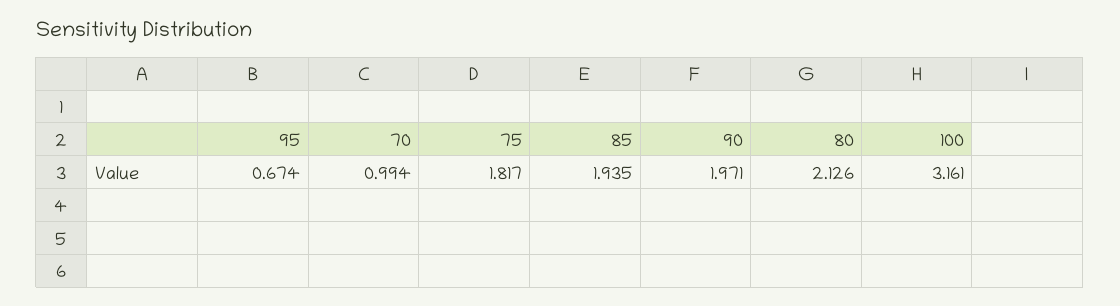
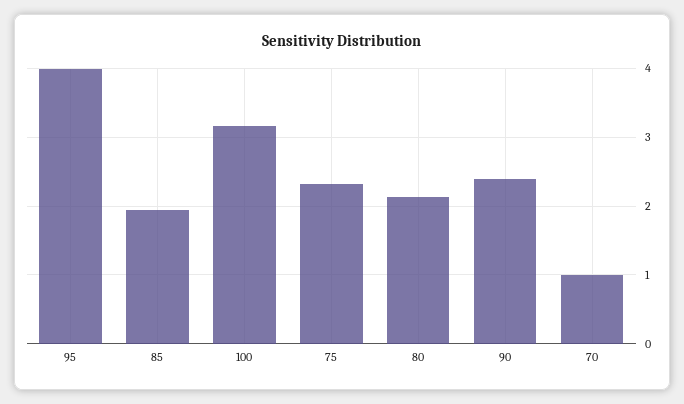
95: 0.674 -> 4
75: 1.817 -> 2.3
90: 1.971 -> 2.4

